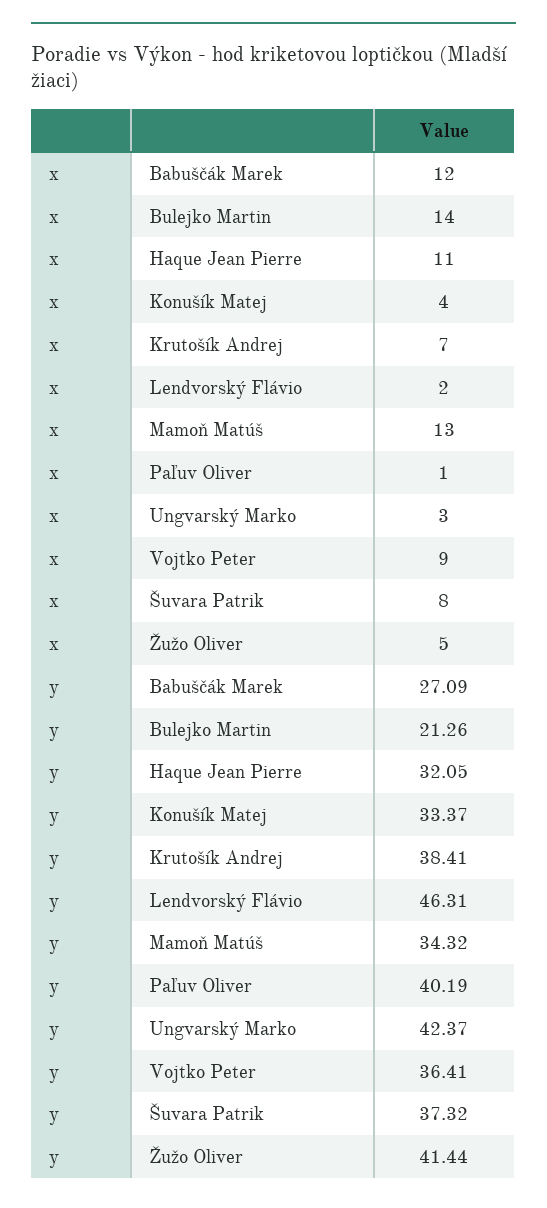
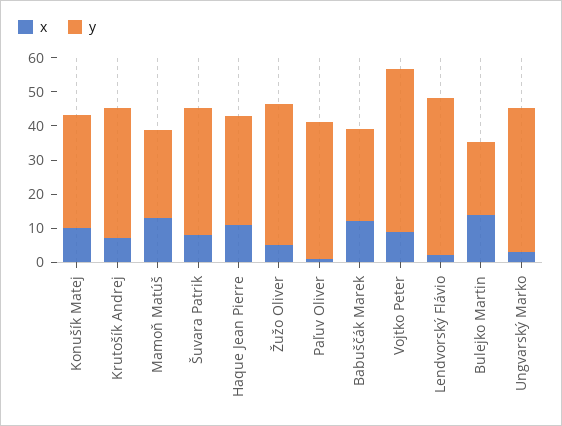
x, Konušík Matej: 4 -> 10
y, Mamoň Matúš: 34.32 -> 25
y, Vojtko Peter: 36.41 -> 47.5

